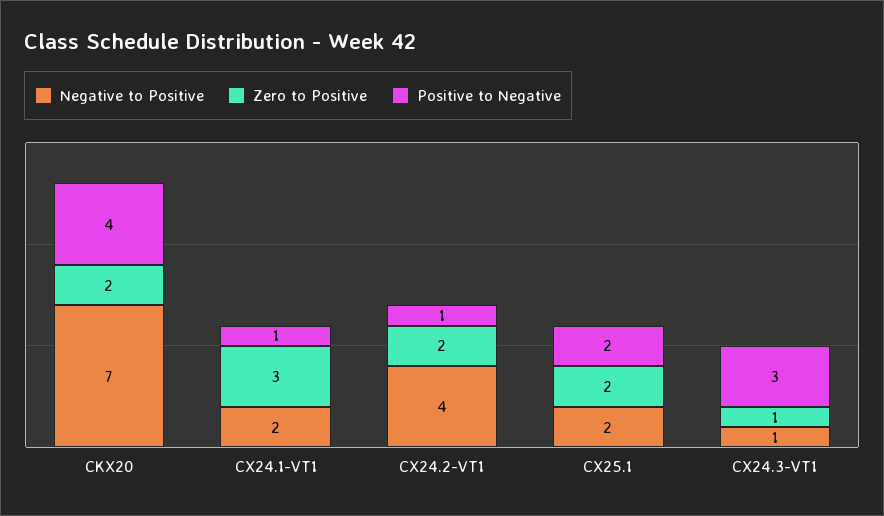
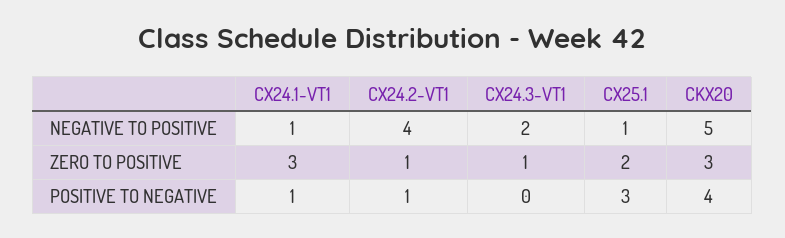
Negative to Positive, CKX20: 7 -> 5
Zero to Positive, CKX20: 2 -> 3
Negative to Positive, CX24.1-VT1: 2 -> 1
Zero to Positive, CX24.2-VT1: 2 -> 1
Negative to Positive, CX25.1: 2 -> 1
Positive to Negative, CX25.1: 2 -> 3
Negative to Positive, CX24.3-VT1: 1 -> 2
Positive to Negative, CX24.3-VT1: 3 -> 0

